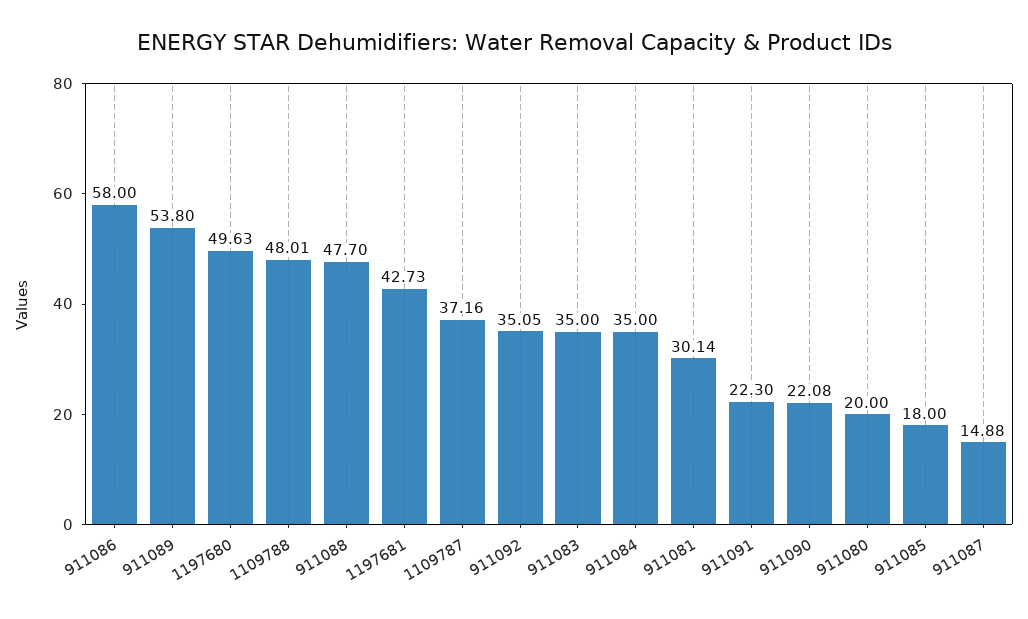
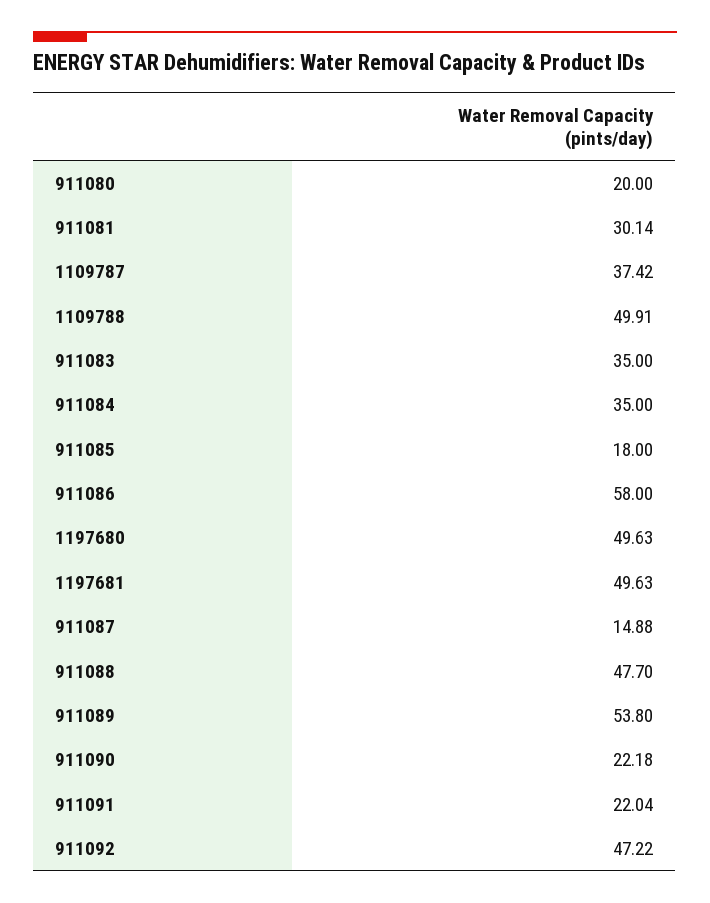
1109788: 48.01 -> 49.91
1197681: 42.73 -> 49.63
1109787: 37.16 -> 37.42
911092: 35.05 -> 47.22
911091: 22.3 -> 22.04
911090: 22.08 -> 22.18

